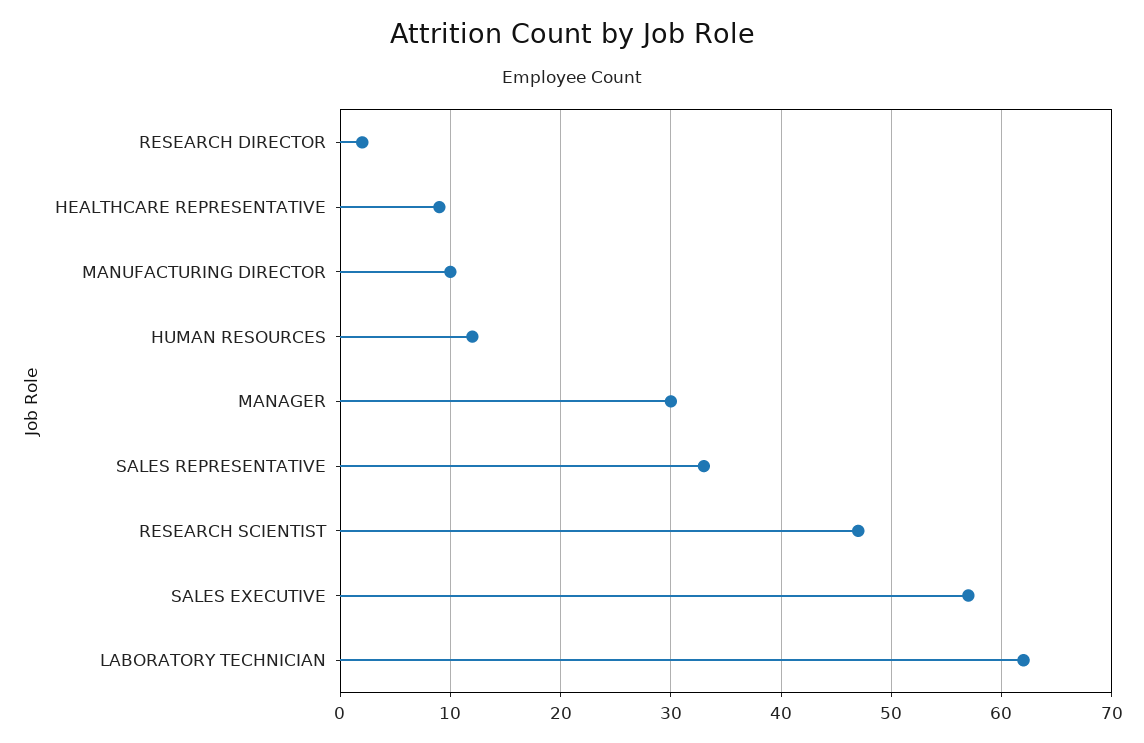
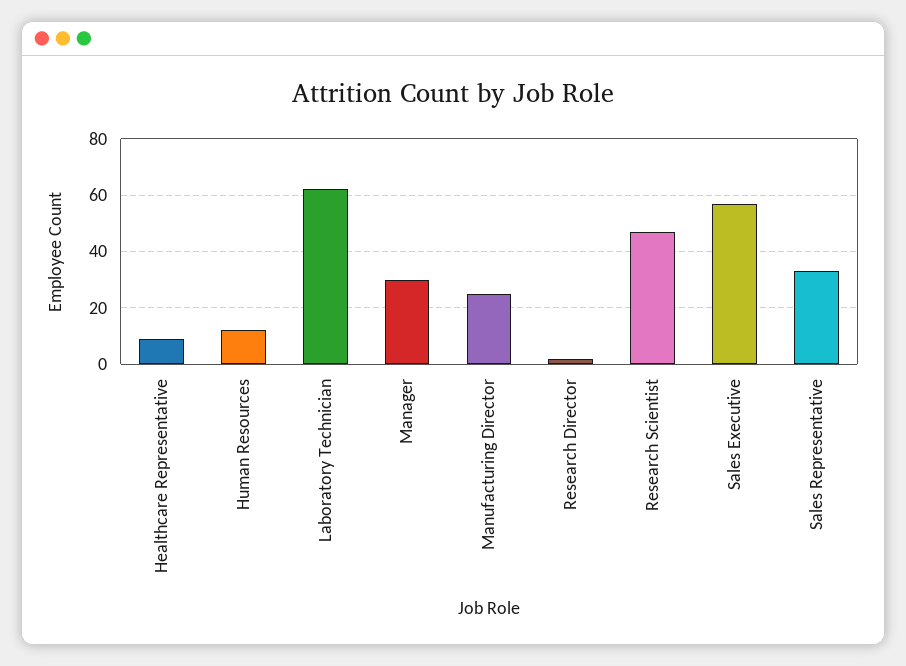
MANUFACTURING DIRECTOR: 10 -> 25

